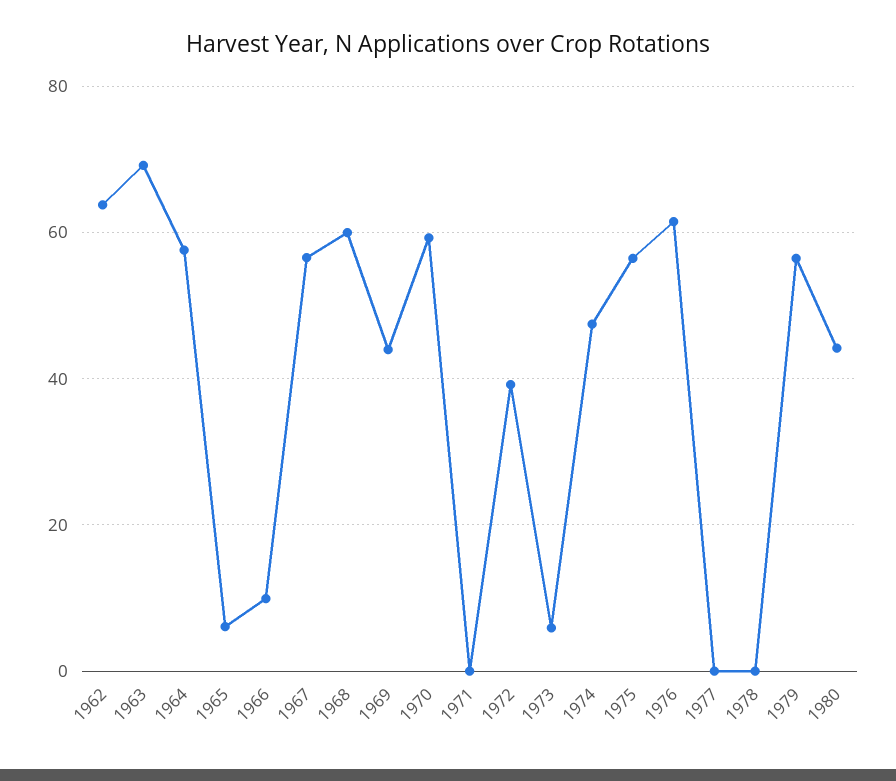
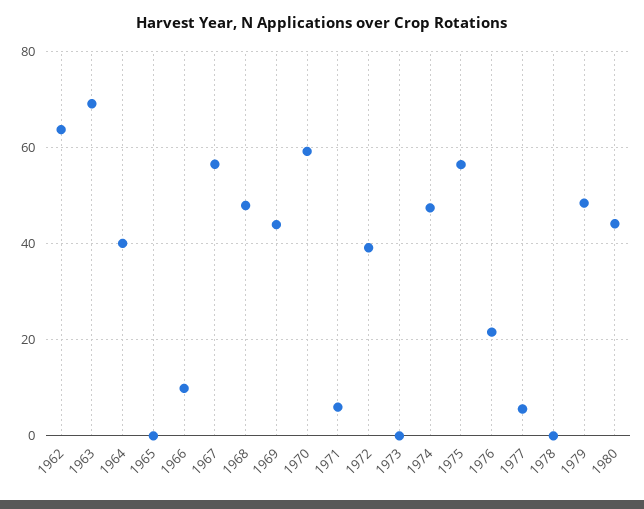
1964: 58 -> 40
1965: 6 -> 0
1968: 60 -> 48
1971: 0 -> 6
1973: 6 -> 0
1976: 62 -> 22
1977: 0 -> 6
1979: 56 -> 48

